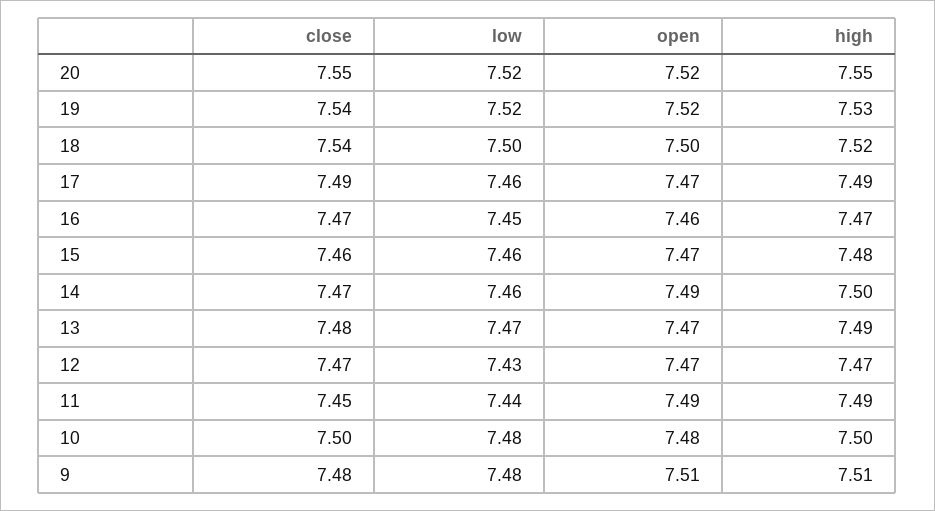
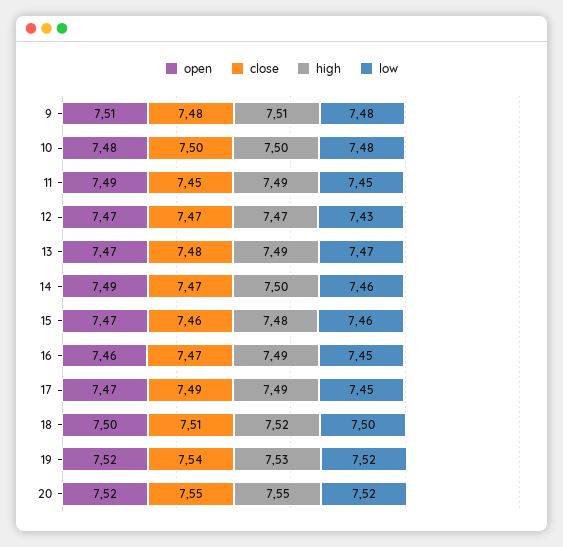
close, 18: 7.54 -> 7.51
low, 17: 7.46 -> 7.45
high, 16: 7.47 -> 7.49
low, 11: 7.44 -> 7.45

